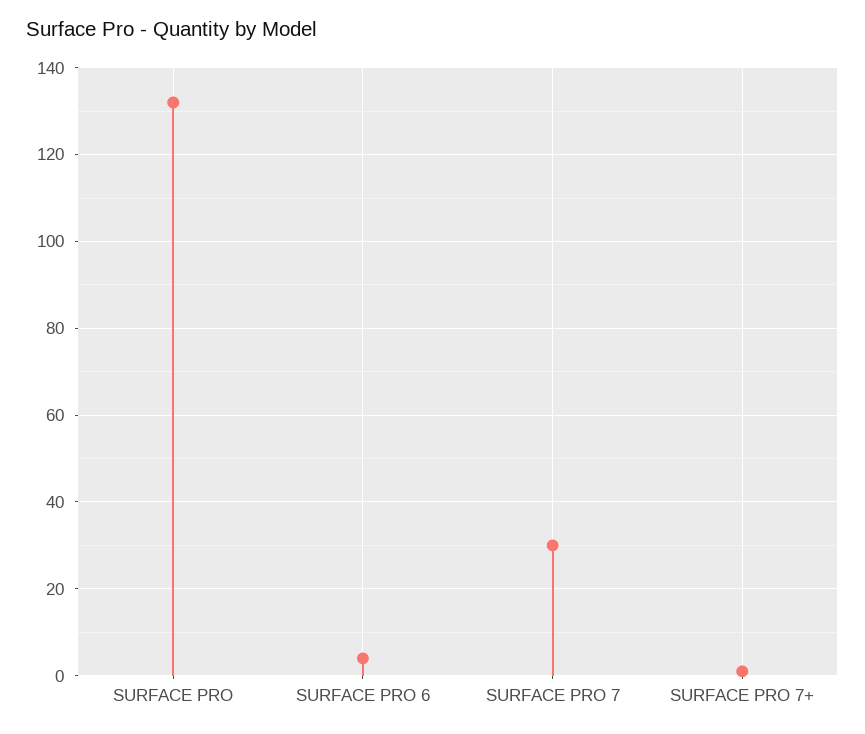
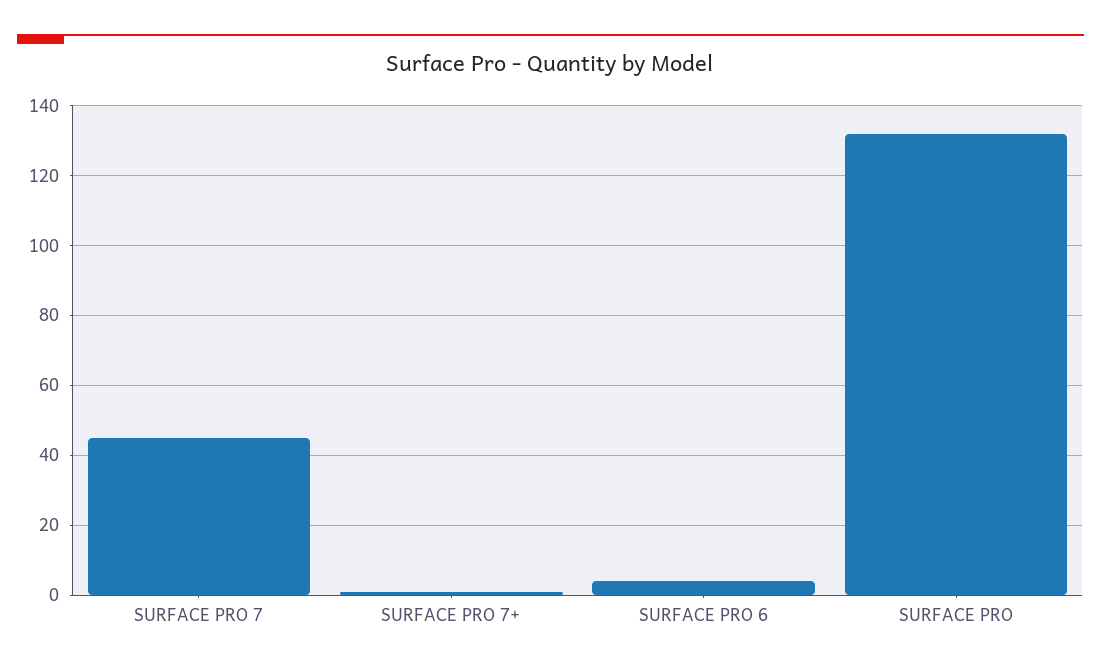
SURFACE PRO 7: 30 -> 45

